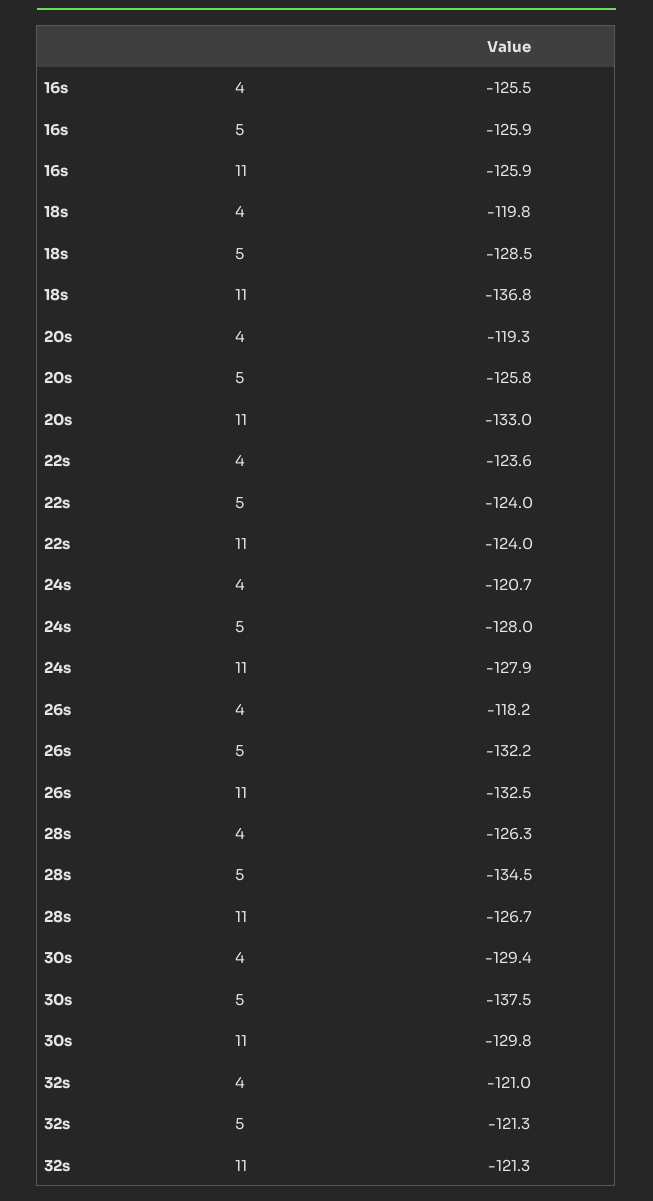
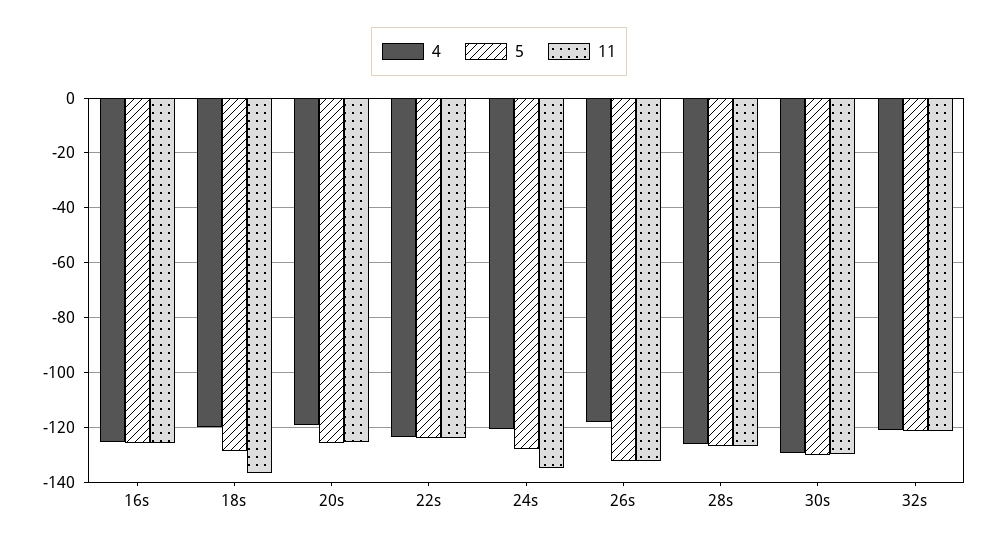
11, 20s: -133 -> -125
11, 24s: -127.9 -> -135
5, 28s: -134.5 -> -127.5
5, 30s: -137.5 -> -130

